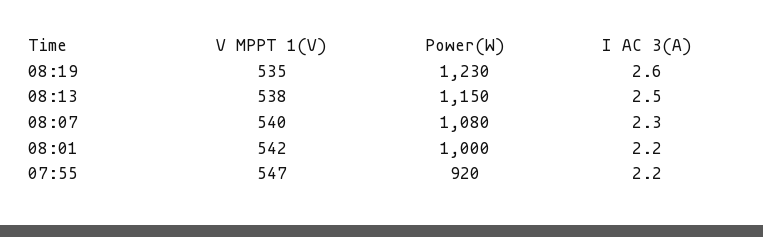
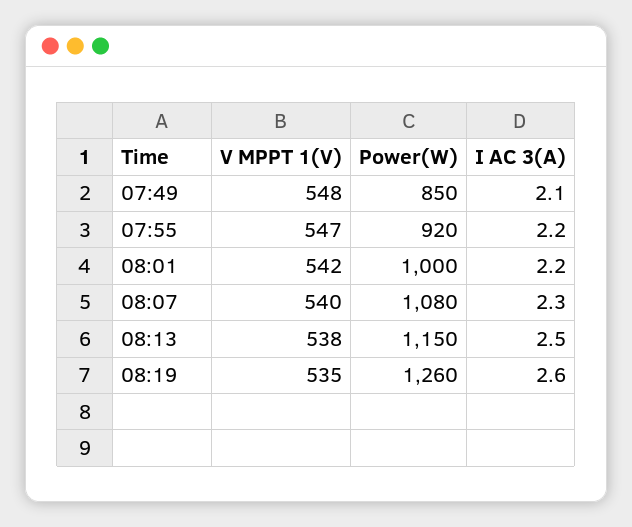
Power(W), 08:19: 1230 -> 1260
V MPPT 1(V), 07:49: none -> 548
Power(W), 07:49: none -> 850
I AC 3(A), 07:49: none -> 2.1

